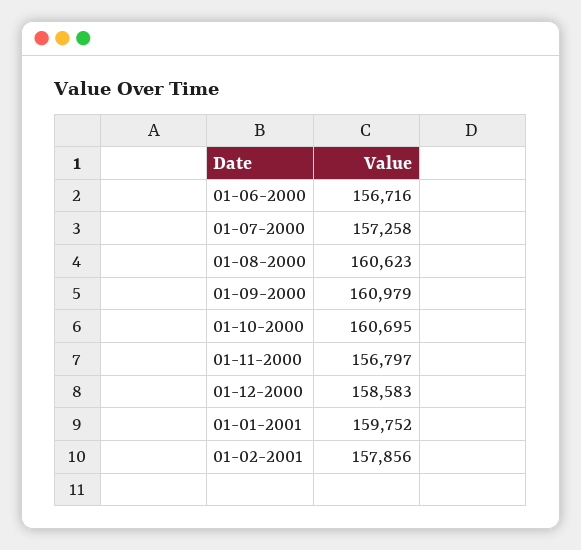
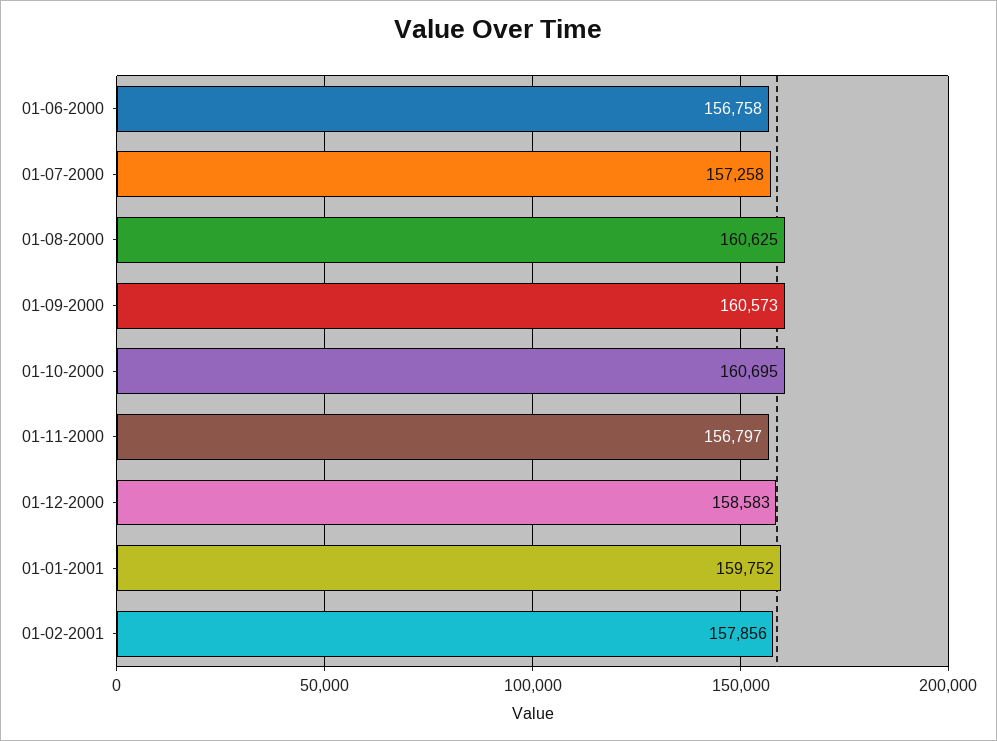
01-06-2000: 156716 -> 156758
01-08-2000: 160623 -> 160625
01-09-2000: 160979 -> 160573

